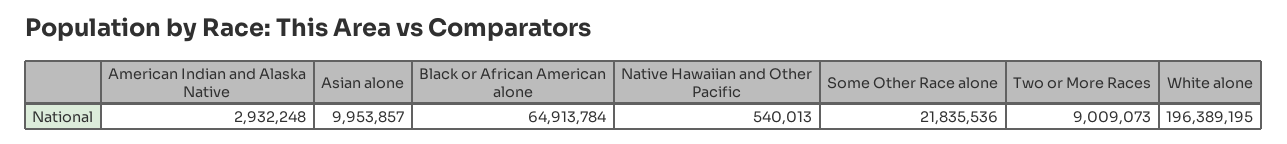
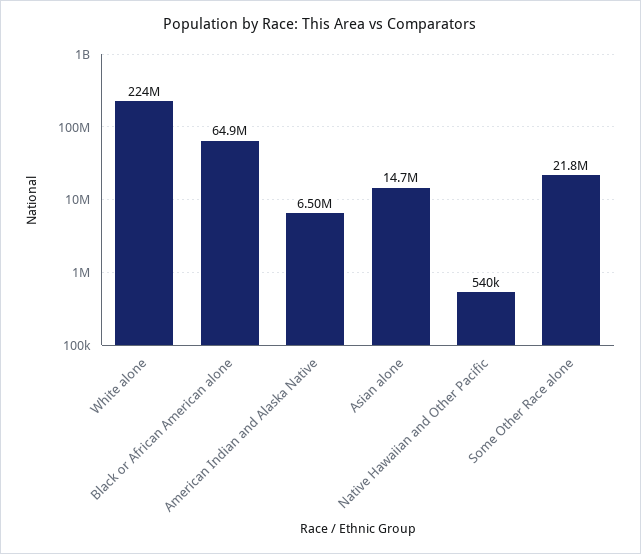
American Indian and Alaska Native: 2932248 -> 6500000
Asian alone: 9953857 -> 14700000
Two or More Races: 9009073 -> none
White alone: 196389195 -> 224000000

